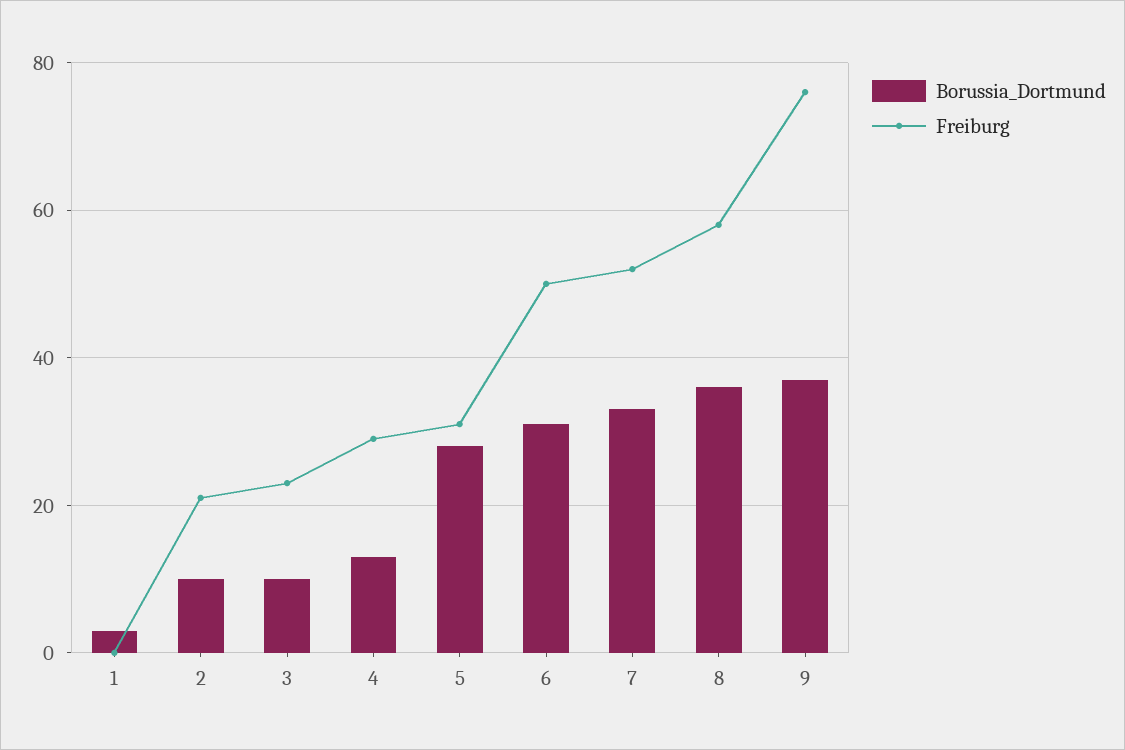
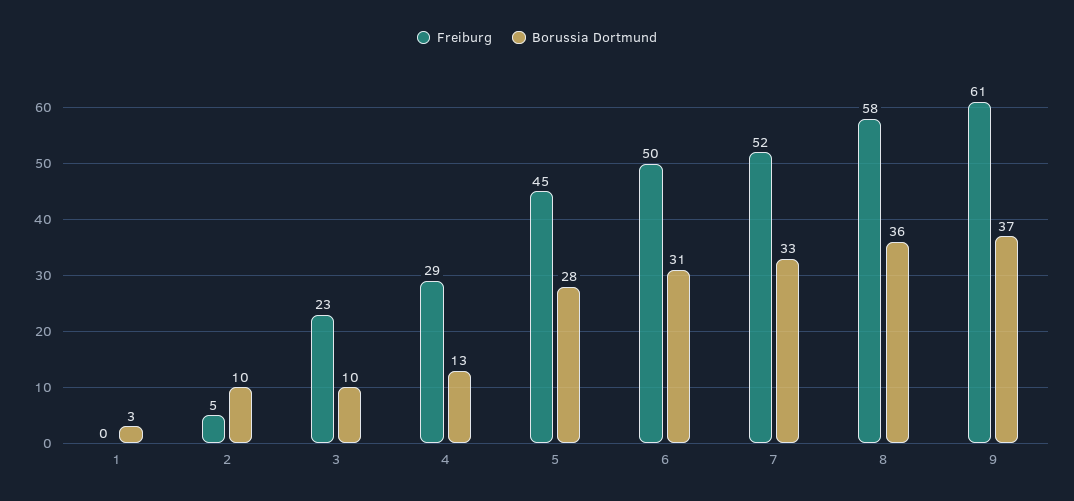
Freiburg, 2: 20 -> 5
Freiburg, 5: 30 -> 45
Freiburg, 9: 75 -> 61

